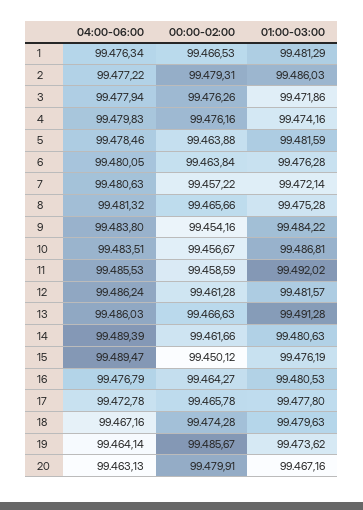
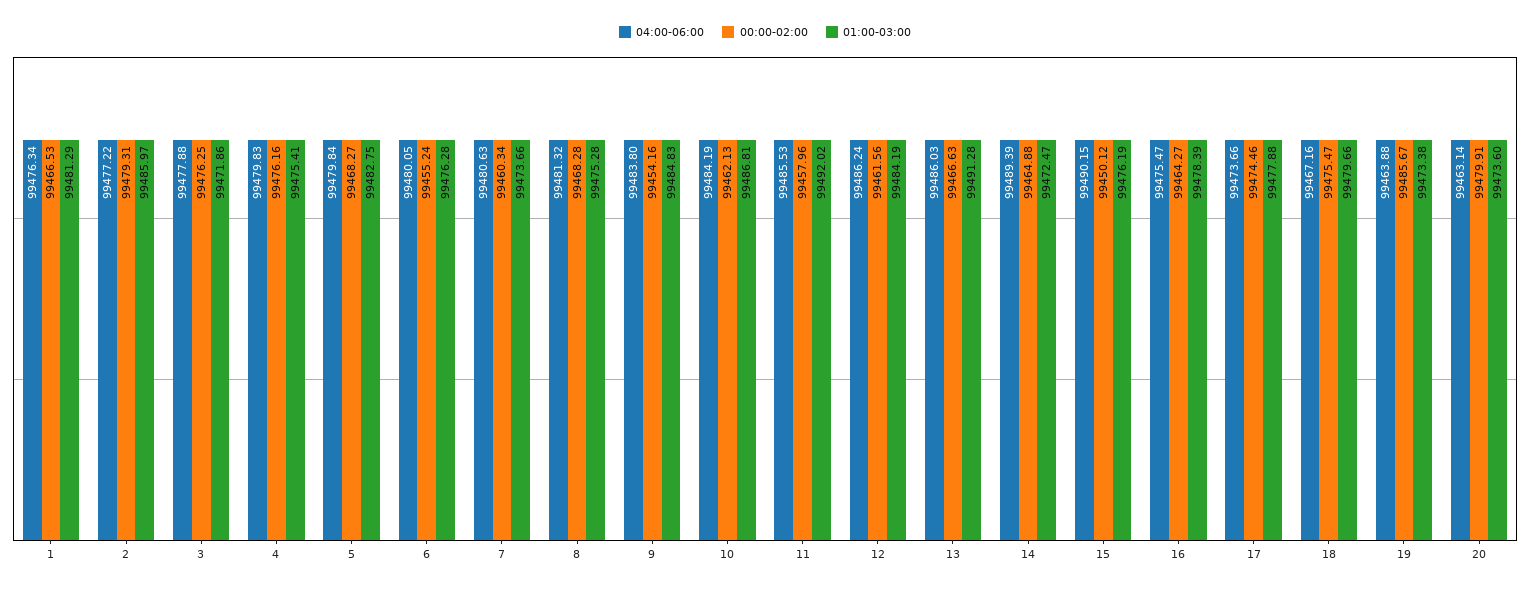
01:00-03:00, 2: 99486.03 -> 99485.97
04:00-06:00, 3: 99477.94 -> 99477.88
00:00-02:00, 3: 99476.26 -> 99476.25
01:00-03:00, 4: 99474.16 -> 99475.41
04:00-06:00, 5: 99478.46 -> 99479.84
00:00-02:00, 5: 99463.88 -> 99468.27
01:00-03:00, 5: 99481.59 -> 99482.75
00:00-02:00, 6: 99463.84 -> 99455.24
00:00-02:00, 7: 99457.22 -> 99460.34
01:00-03:00, 7: 99472.14 -> 99473.66
00:00-02:00, 8: 99465.66 -> 99468.28
01:00-03:00, 9: 99484.22 -> 99484.83
04:00-06:00, 10: 99483.51 -> 99484.19
00:00-02:00, 10: 99456.67 -> 99462.13
00:00-02:00, 11: 99458.59 -> 99457.96
00:00-02:00, 12: 99461.28 -> 99461.56
01:00-03:00, 12: 99481.57 -> 99484.19
00:00-02:00, 14: 99461.66 -> 99464.88
01:00-03:00, 14: 99480.63 -> 99472.47
04:00-06:00, 15: 99489.47 -> 99490.15
04:00-06:00, 16: 99476.79 -> 99475.47
01:00-03:00, 16: 99480.53 -> 99478.39
04:00-06:00, 17: 99472.78 -> 99473.66
00:00-02:00, 17: 99465.78 -> 99474.46
01:00-03:00, 17: 99477.8 -> 99477.88
00:00-02:00, 18: 99474.28 -> 99475.47
01:00-03:00, 18: 99479.63 -> 99479.66
04:00-06:00, 19: 99464.14 -> 99463.88
01:00-03:00, 19: 99473.62 -> 99473.38
04:00-06:00, 20: 99463.13 -> 99463.14
01:00-03:00, 20: 99467.16 -> 99473.6

